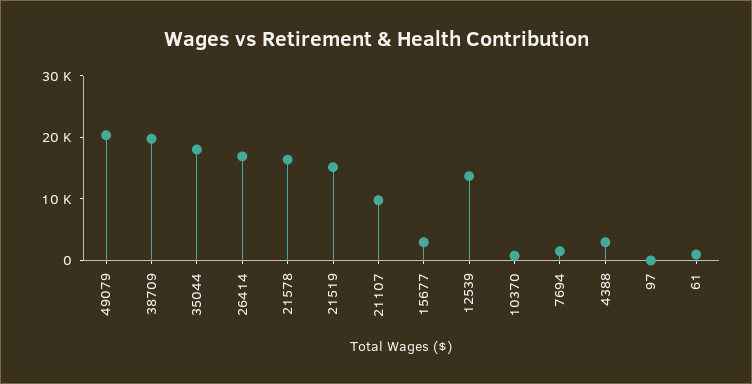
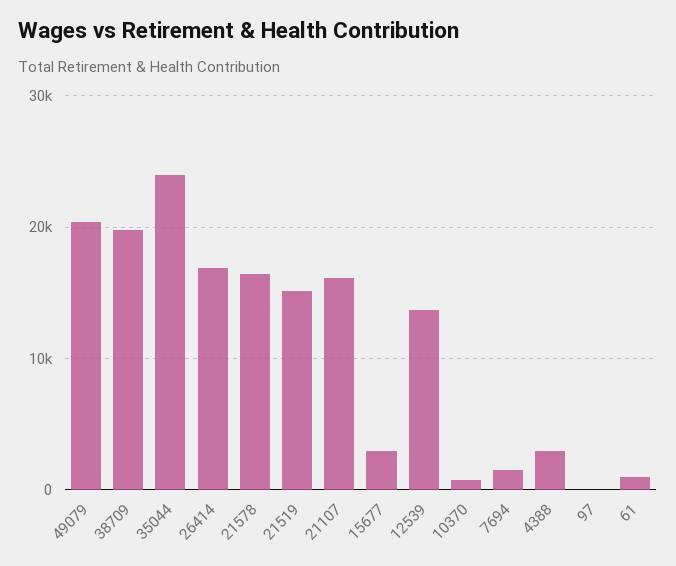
35044: 18000 -> 24000
21107: 10000 -> 16000

